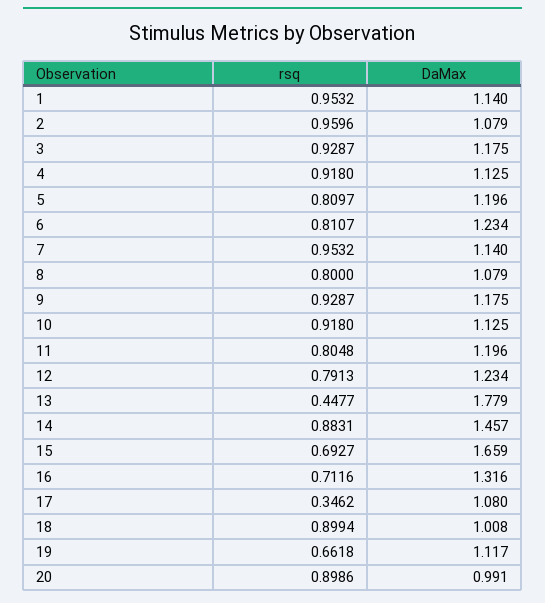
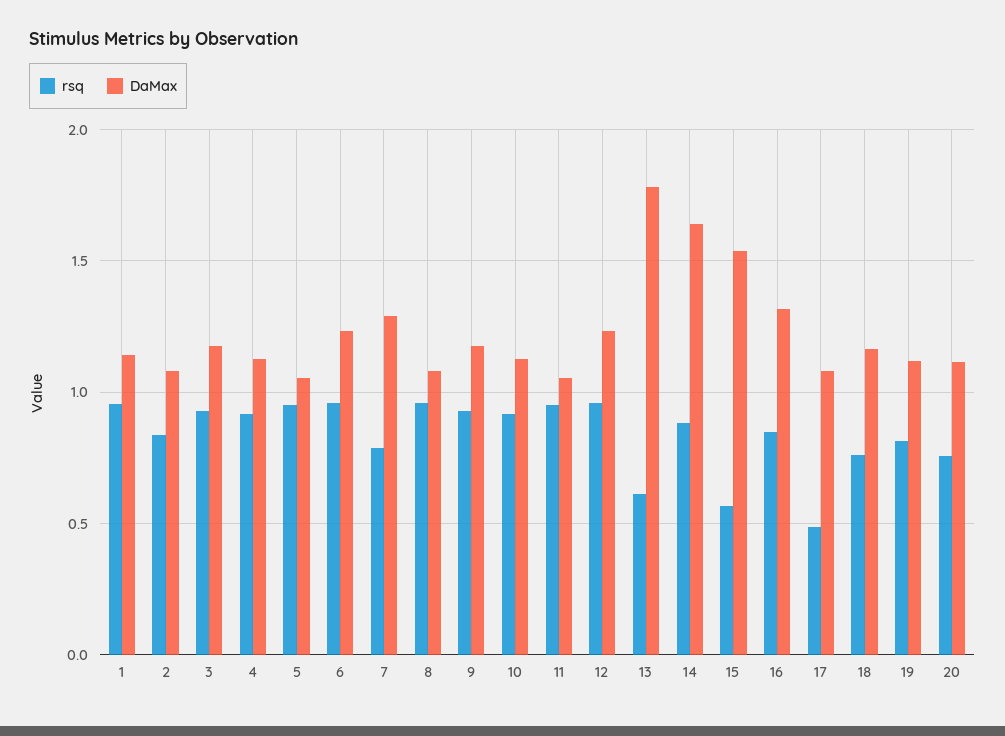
rsq, 2: 0.9596 -> 0.85
rsq, 5: 0.8097 -> 0.95
DaMax, 5: 1.196 -> 1.05
rsq, 6: 0.8107 -> 0.95
rsq, 7: 0.9532 -> 0.8
DaMax, 7: 1.14 -> 1.3
rsq, 8: 0.8 -> 0.95
rsq, 11: 0.8048 -> 0.95
DaMax, 11: 1.196 -> 1.05
rsq, 12: 0.7913 -> 0.95
rsq, 13: 0.4477 -> 0.6
DaMax, 14: 1.457 -> 1.65
rsq, 15: 0.6927 -> 0.55
DaMax, 15: 1.659 -> 1.55
rsq, 16: 0.7116 -> 0.85
rsq, 17: 0.3462 -> 0.5
rsq, 18: 0.8994 -> 0.75
DaMax, 18: 1.008 -> 1.15
rsq, 19: 0.6618 -> 0.8
rsq, 20: 0.8986 -> 0.75
DaMax, 20: 0.991 -> 1.1

